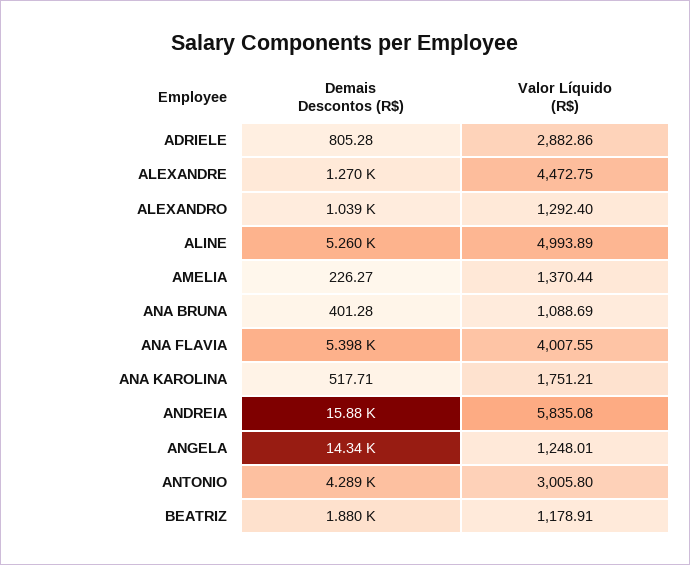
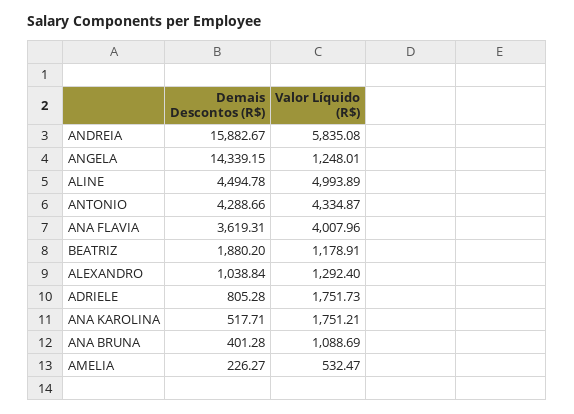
Valor Líquido (R$), ADRIELE: 2882.86 -> 1751.73
Demais Descontos (R$), ALEXANDRE: 1270 -> none
Valor Líquido (R$), ALEXANDRE: 4472.75 -> none
Demais Descontos (R$), ALINE: 5260 -> 4494.78
Valor Líquido (R$), AMELIA: 1370.44 -> 532.47
Demais Descontos (R$), ANA FLAVIA: 5398 -> 3619.31
Valor Líquido (R$), ANA FLAVIA: 4007.55 -> 4007.96
Valor Líquido (R$), ANTONIO: 3005.8 -> 4334.87

